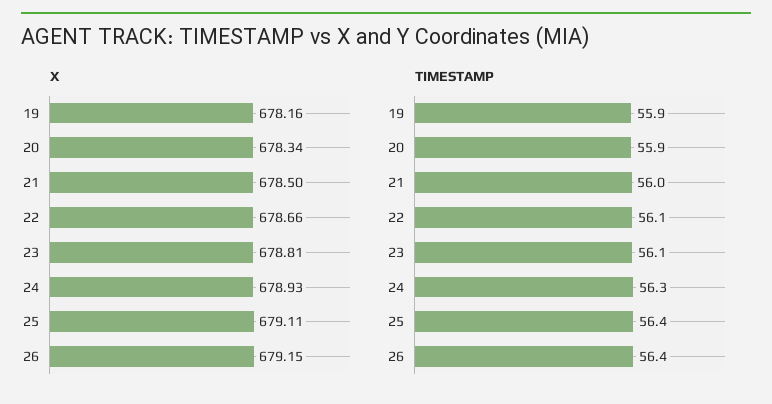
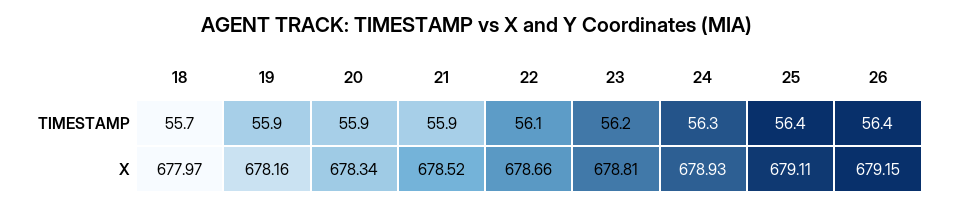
X, 21: 678.5 -> 678.52
TIMESTAMP, 21: 56 -> 55.9
TIMESTAMP, 23: 56.1 -> 56.2
TIMESTAMP, 18: none -> 55.7
X, 18: none -> 677.97

